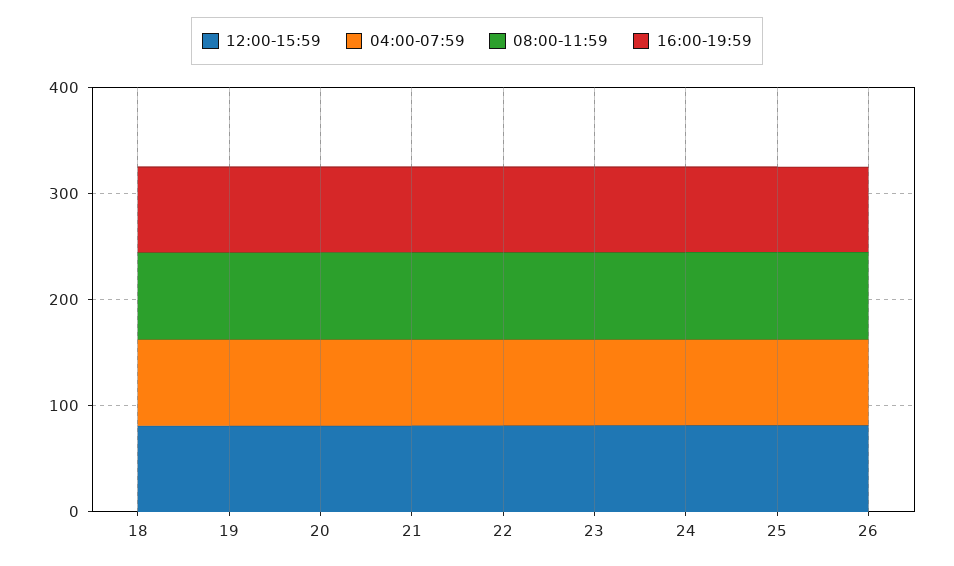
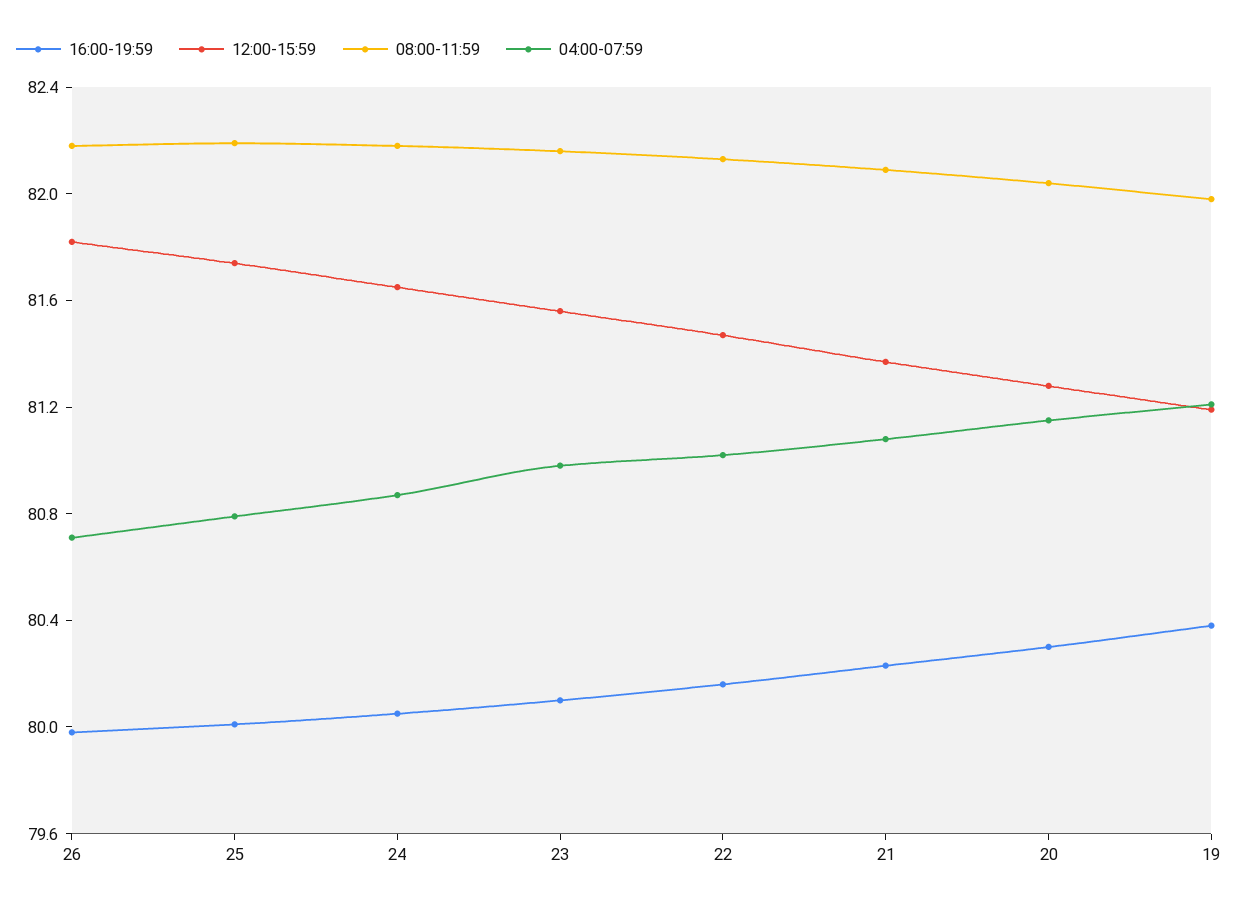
12:00-15:59, 18: 80 -> none
04:00-07:59, 18: 80 -> none
08:00-11:59, 18: 80 -> none
16:00-19:59, 18: 80 -> none

